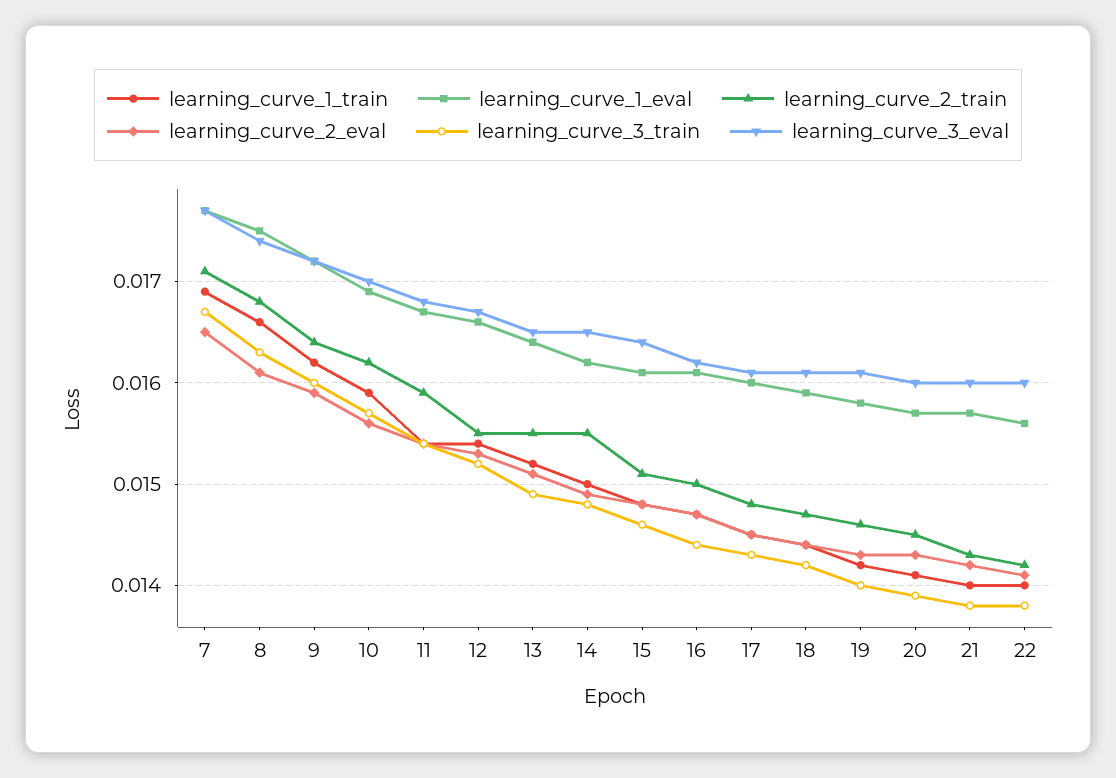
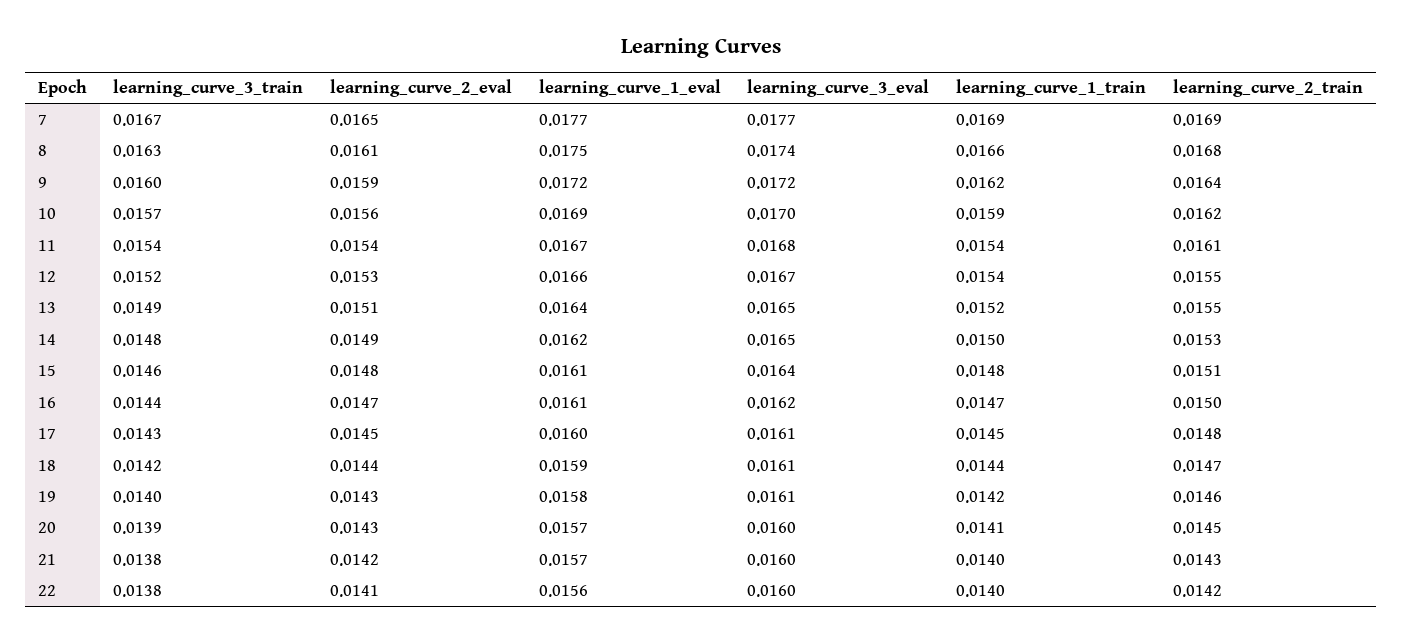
learning_curve_2_train, 7: 0.0171 -> 0.0169
learning_curve_2_train, 11: 0.0159 -> 0.0161
learning_curve_2_train, 14: 0.0155 -> 0.0153

